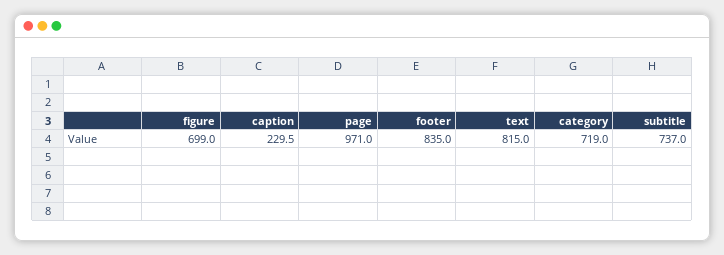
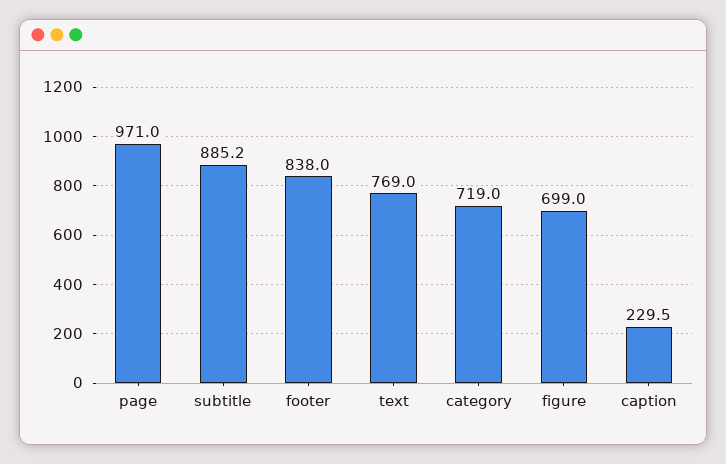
footer: 835 -> 838
text: 815 -> 769
subtitle: 737 -> 885.2

